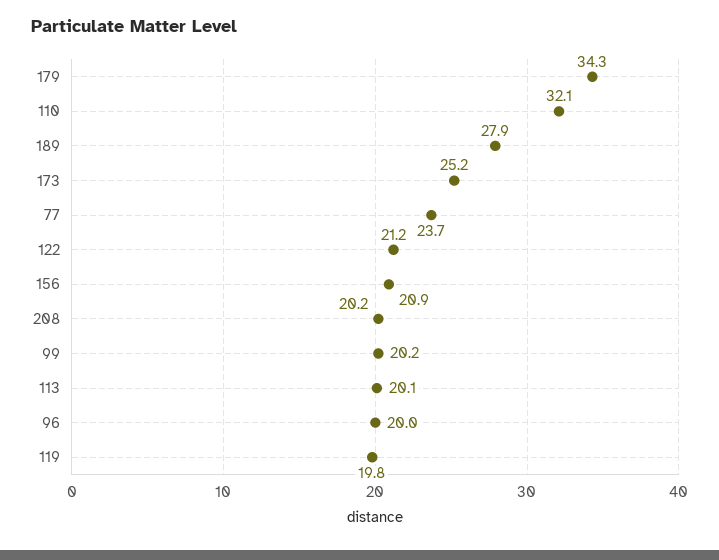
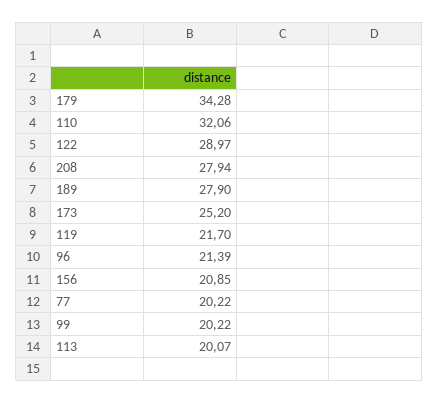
77: 23.7 -> 20.22
122: 21.2 -> 28.97
208: 20.2 -> 27.94
96: 20 -> 21.39
119: 19.8 -> 21.7

